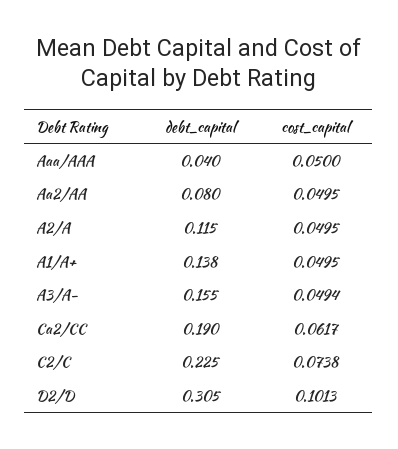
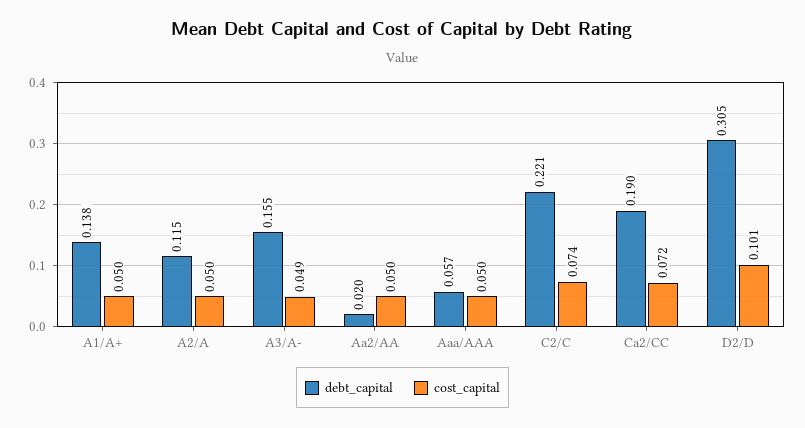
debt_capital, Aaa/AAA: 0.04 -> 0.057
debt_capital, Aa2/AA: 0.08 -> 0.02
cost_capital, Ca2/CC: 0.0617 -> 0.072
debt_capital, C2/C: 0.225 -> 0.221

